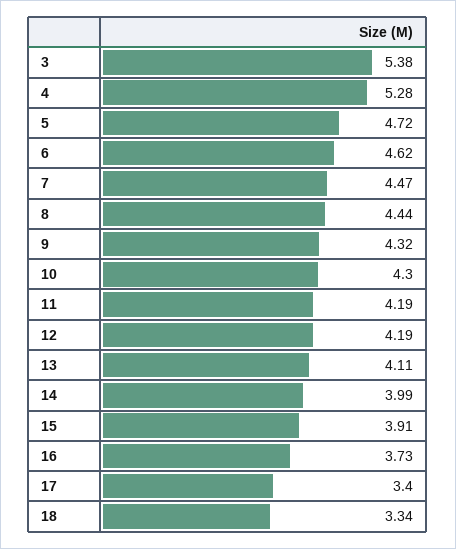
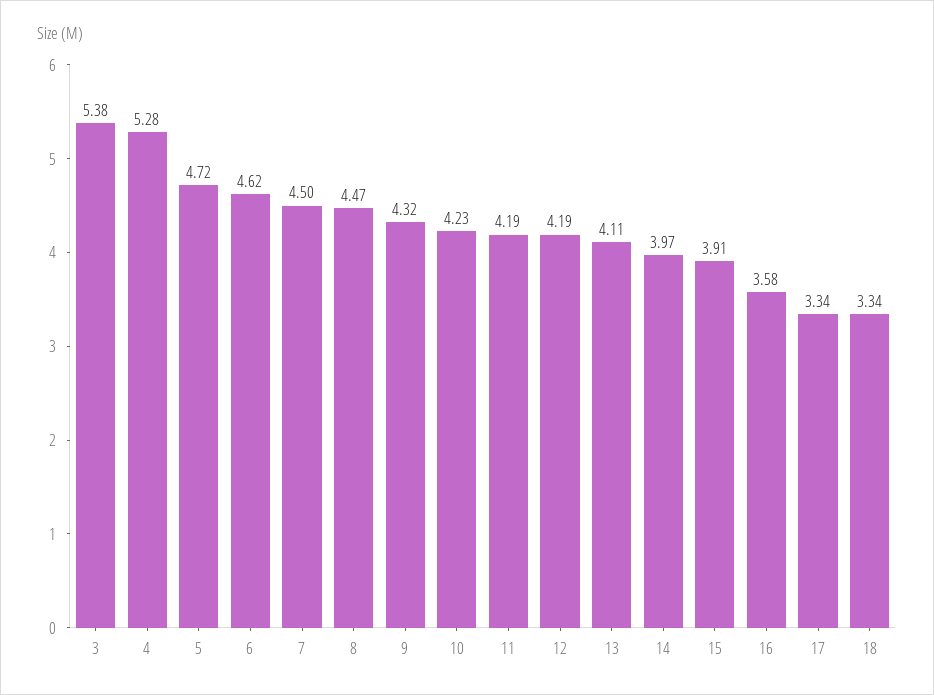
7: 4.47 -> 4.5
8: 4.44 -> 4.47
10: 4.3 -> 4.23
14: 3.99 -> 3.97
16: 3.73 -> 3.58
17: 3.4 -> 3.34

